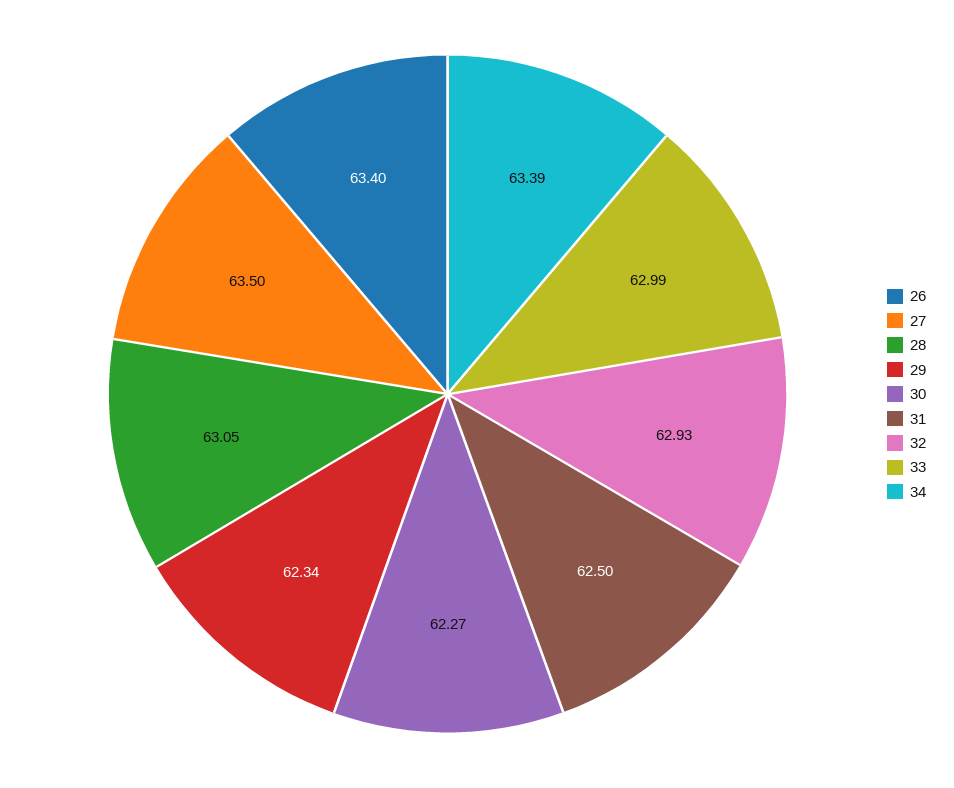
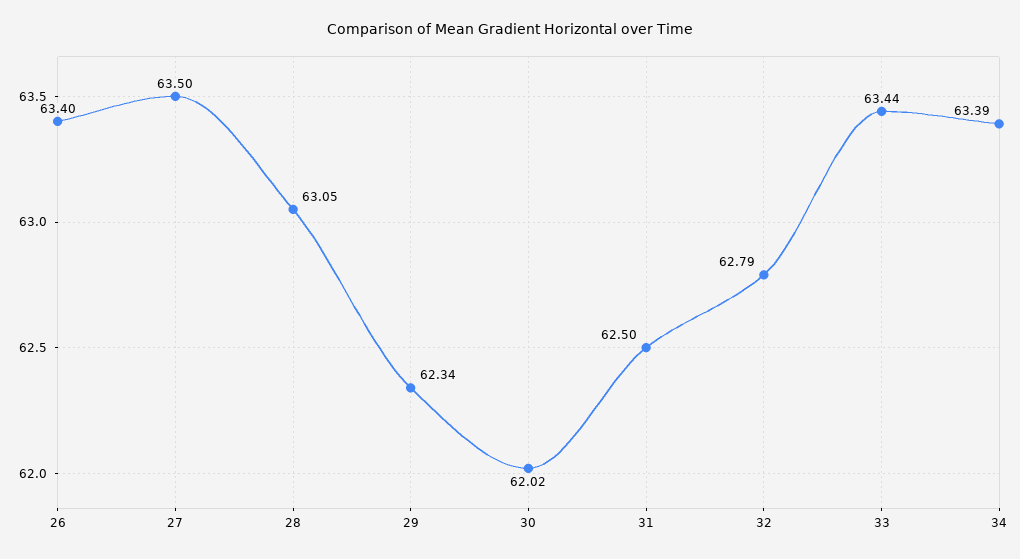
30: 62.27 -> 62.02
32: 62.93 -> 62.79
33: 62.99 -> 63.44

